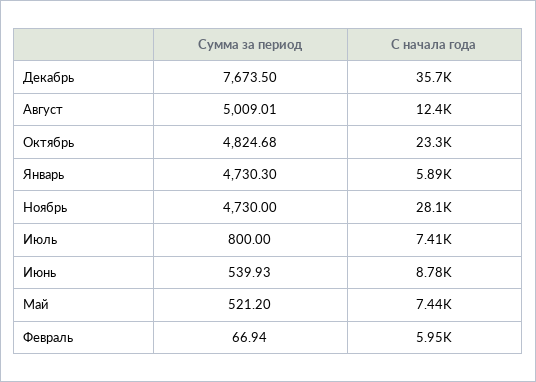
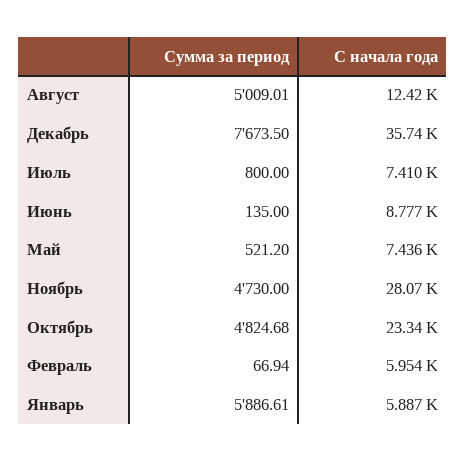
Сумма за период, Январь: 4730.3 -> 5886.61
Сумма за период, Июнь: 539.93 -> 135

